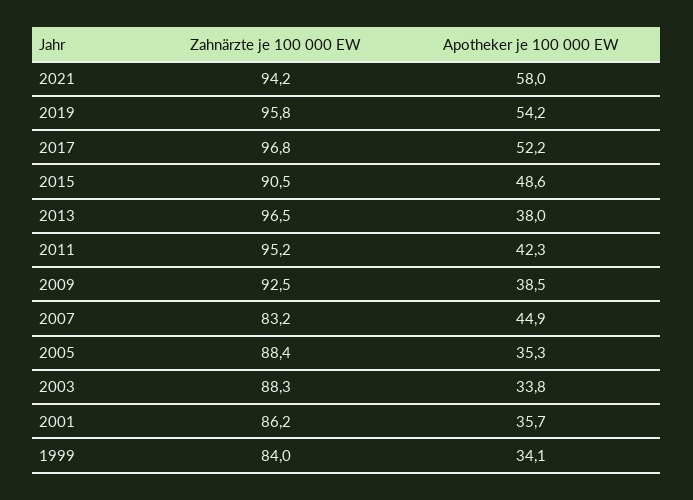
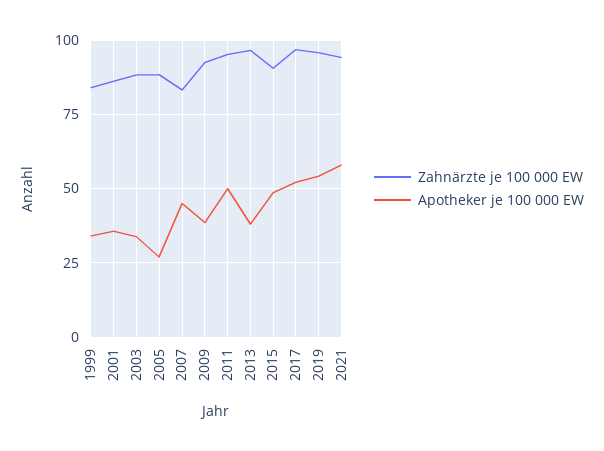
Apotheker je 100 000 EW, 2011: 42.3 -> 50
Apotheker je 100 000 EW, 2005: 35.3 -> 27.5

